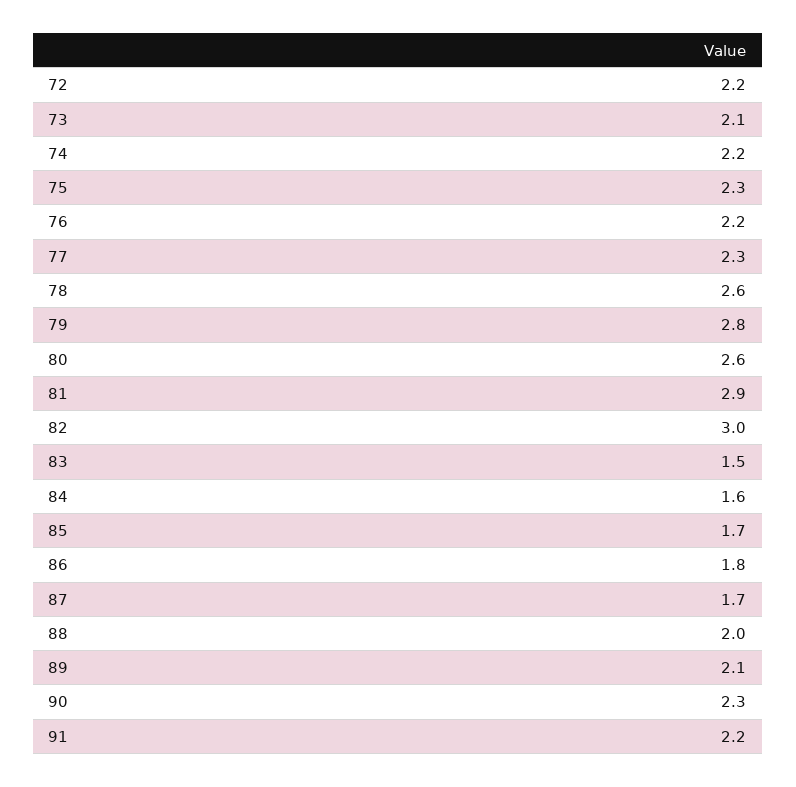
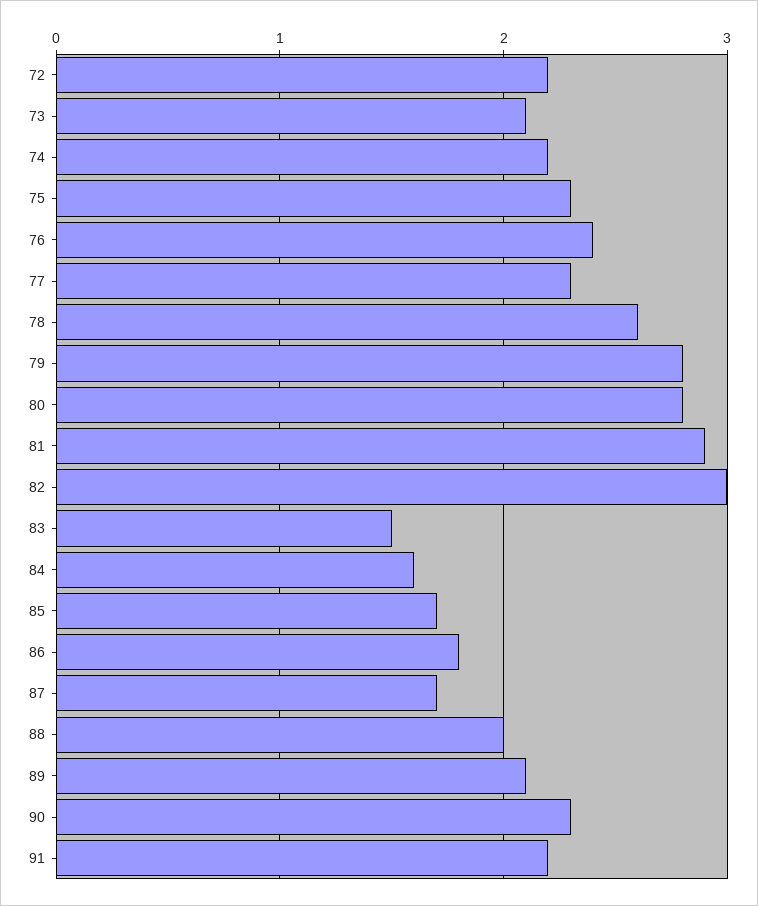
76: 2.2 -> 2.4
80: 2.6 -> 2.8

